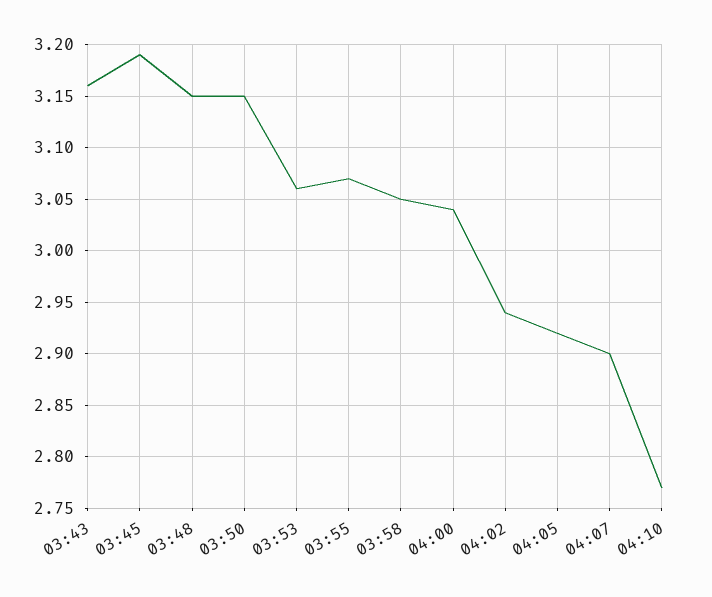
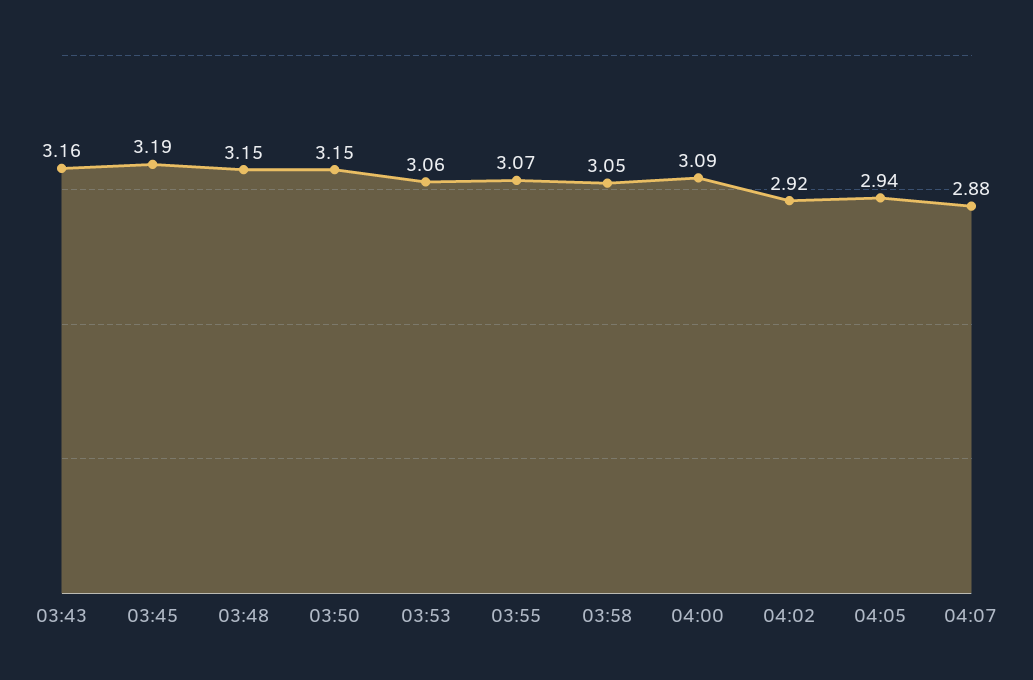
04:00: 3.04 -> 3.09
04:02: 2.94 -> 2.92
04:05: 2.92 -> 2.94
04:07: 2.9 -> 2.88
04:10: 2.77 -> none

